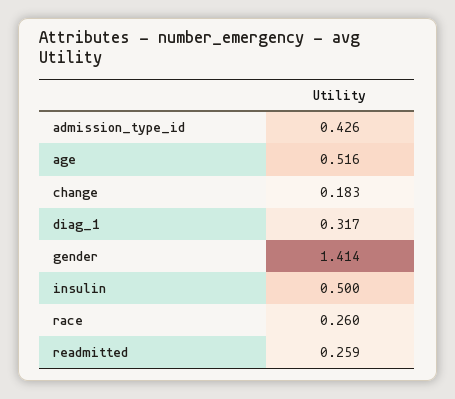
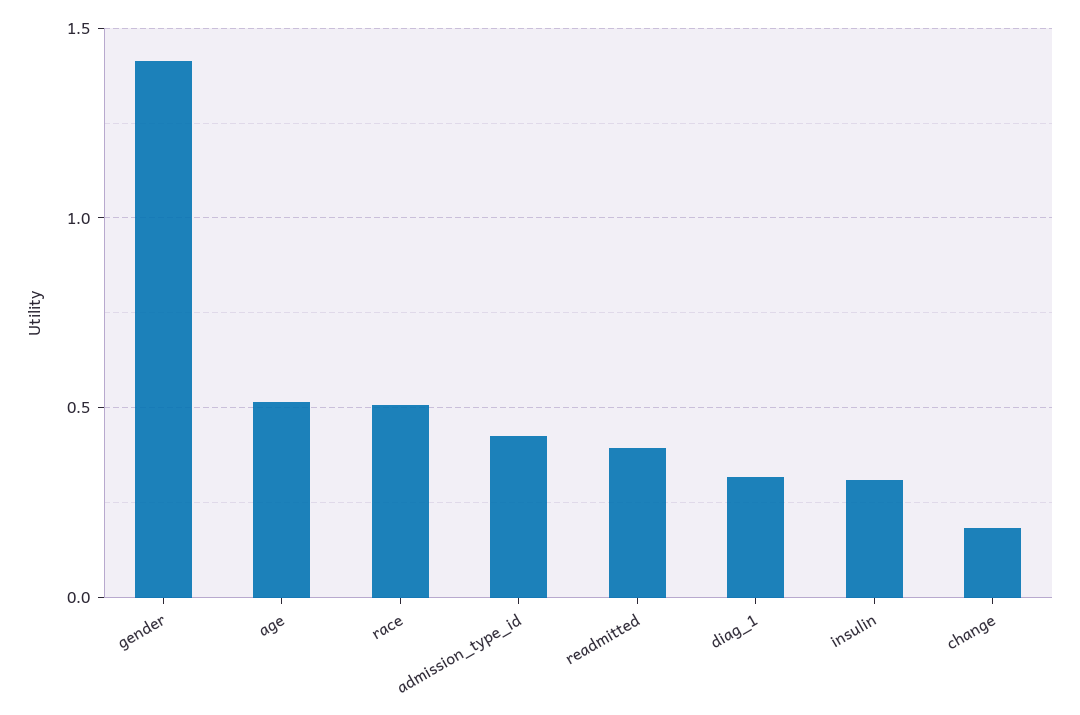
insulin: 0.5 -> 0.3
race: 0.26 -> 0.5
readmitted: 0.259 -> 0.4

